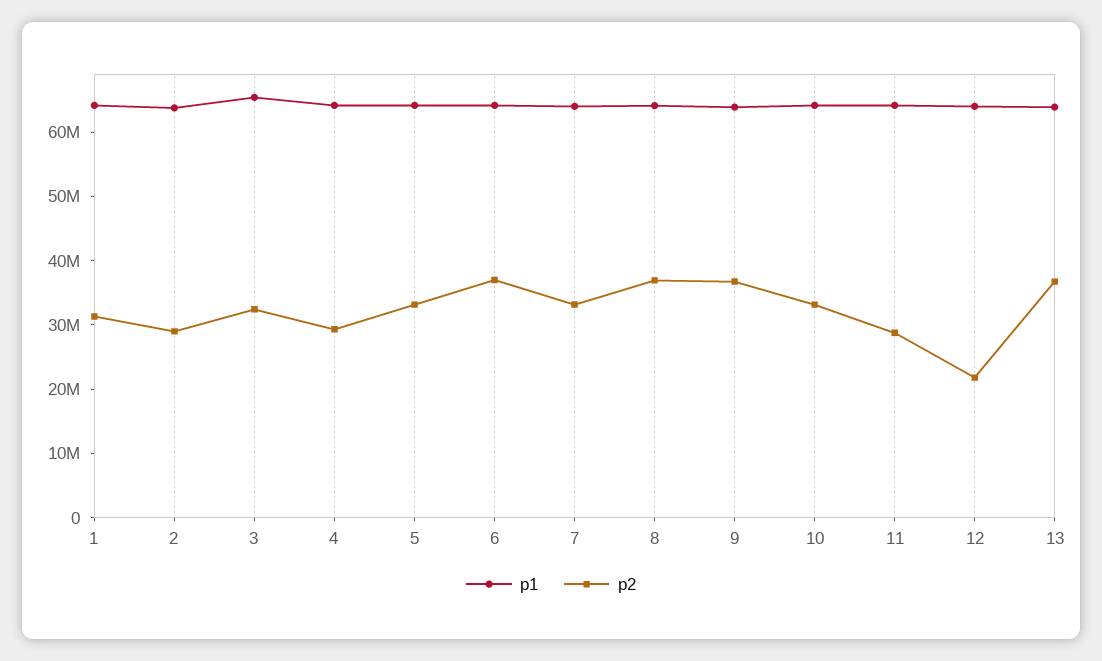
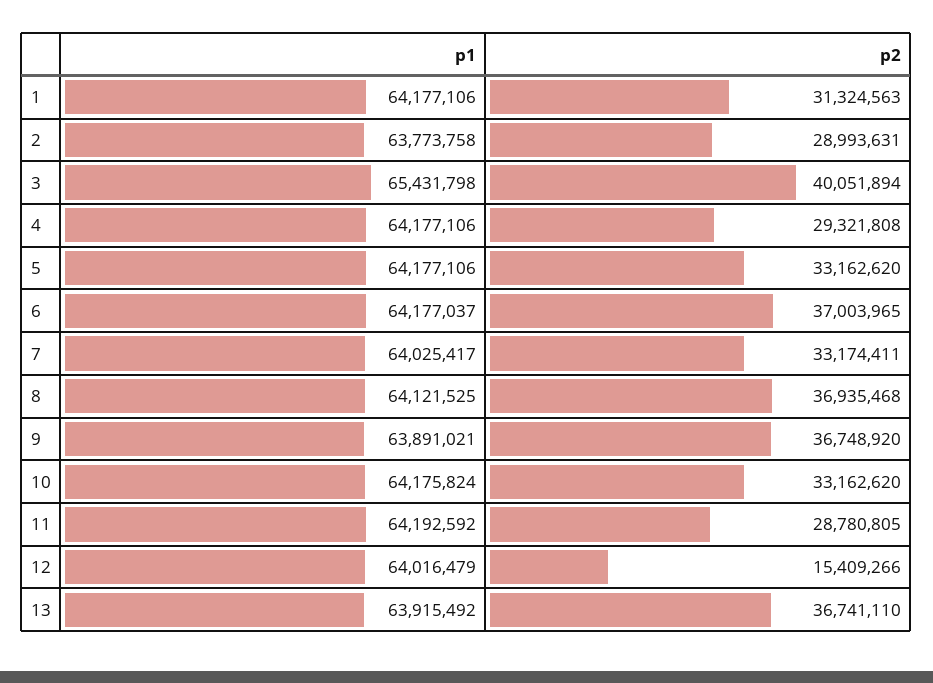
p2, 3: 32000000 -> 40051894
p2, 12: 22000000 -> 15409266

